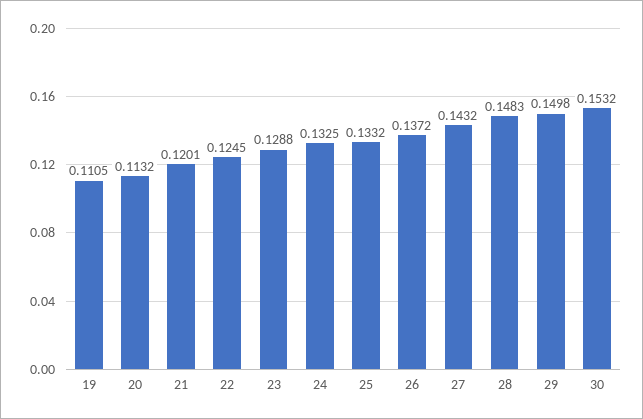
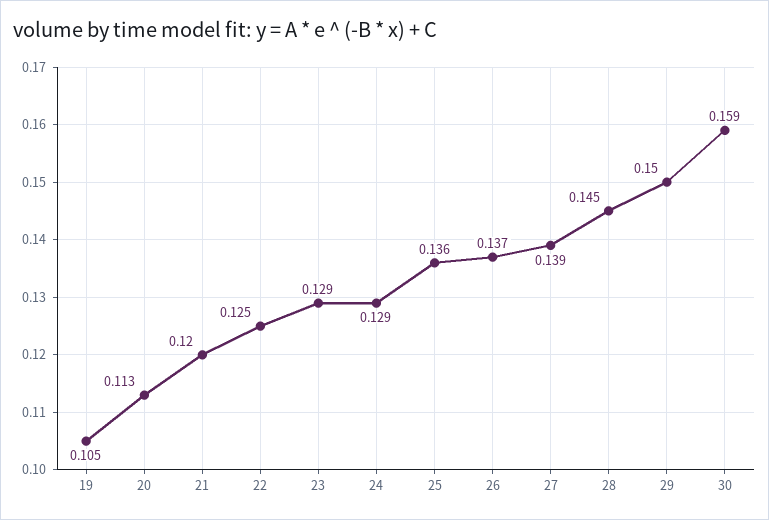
19: 0.1105 -> 0.105
24: 0.1325 -> 0.129
25: 0.1332 -> 0.136
27: 0.1432 -> 0.139
28: 0.1483 -> 0.145
30: 0.1532 -> 0.159

